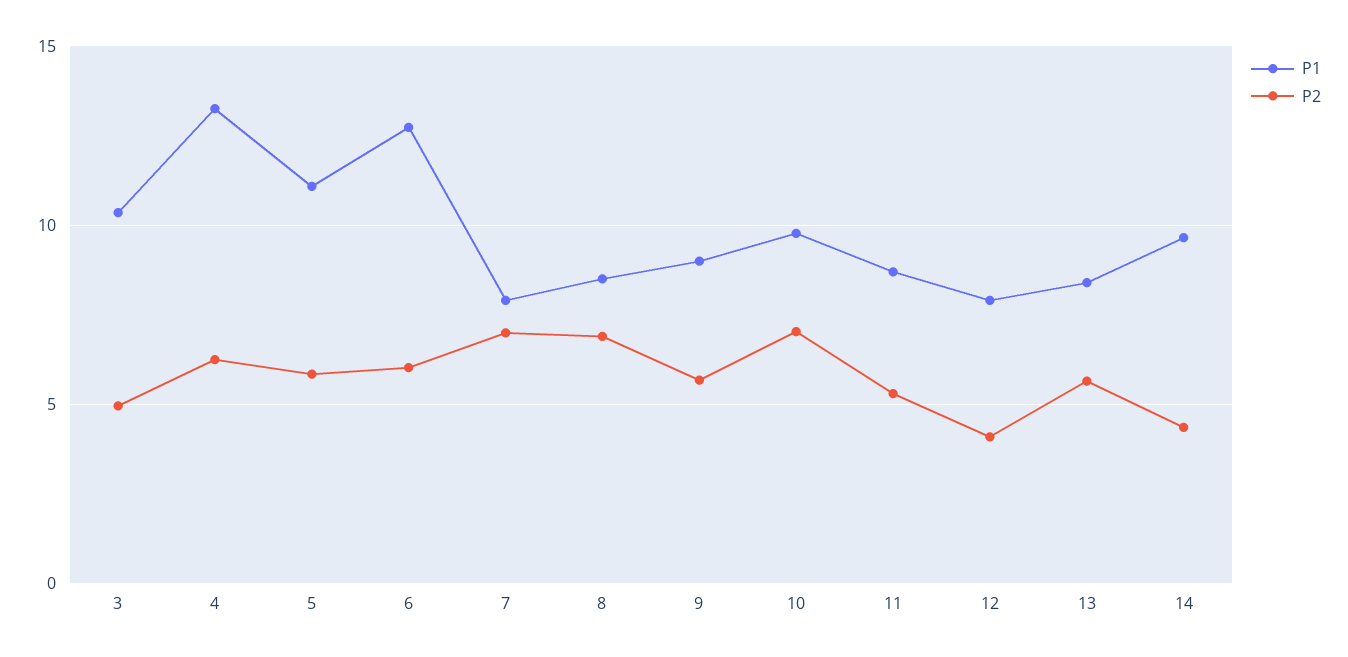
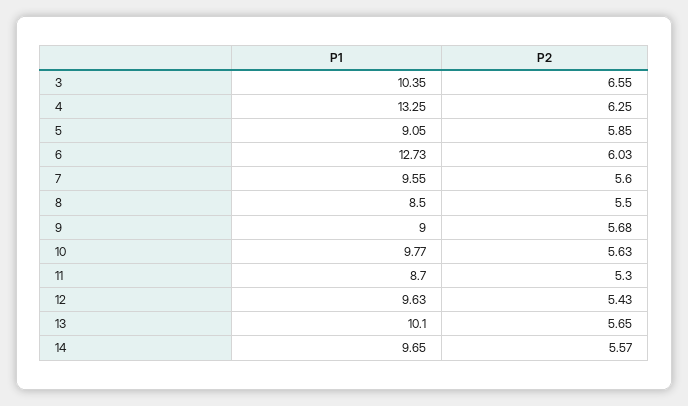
P2, 3: 5 -> 6.55
P1, 5: 11 -> 9.05
P1, 7: 8 -> 9.55
P2, 7: 7 -> 5.6
P2, 8: 7 -> 5.5
P2, 10: 7 -> 5.63
P1, 12: 8 -> 9.63
P2, 12: 4 -> 5.43
P1, 13: 8.5 -> 10.1
P2, 14: 4.5 -> 5.57

